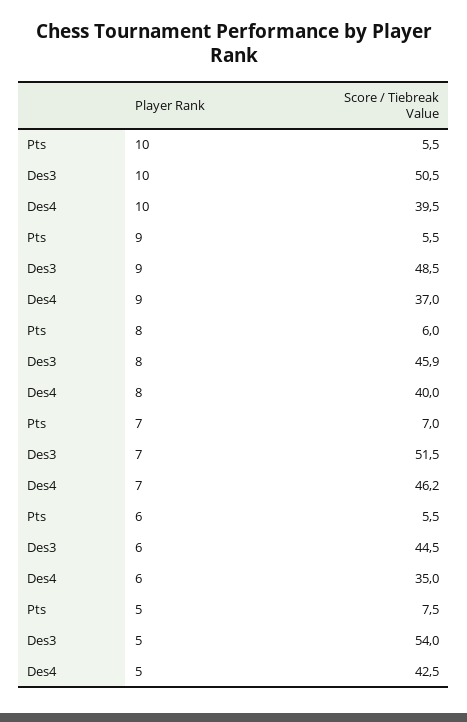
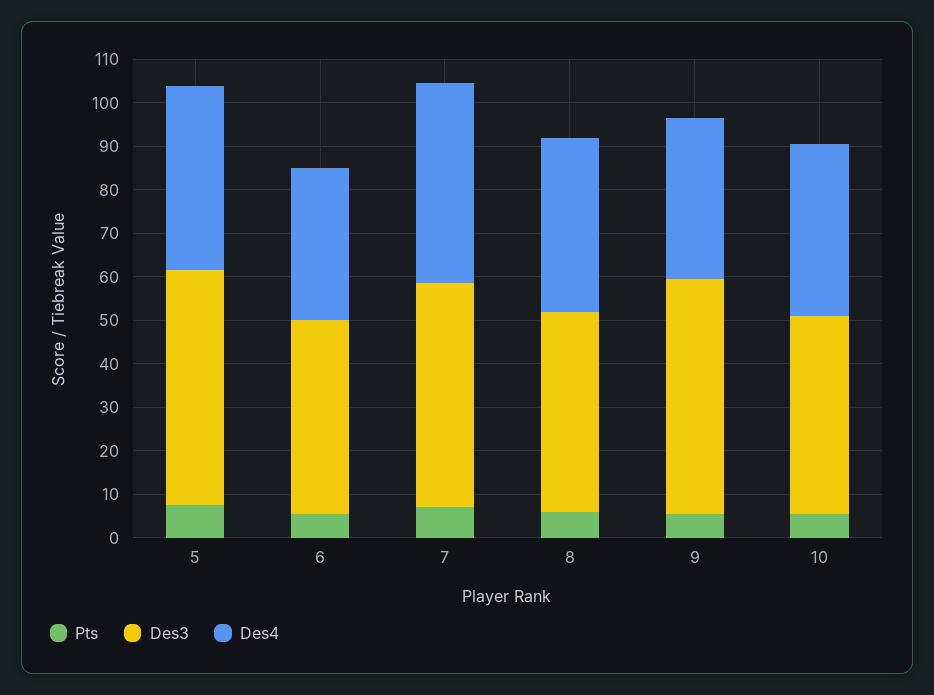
Des3, 10: 50.5 -> 46
Des3, 9: 48.5 -> 54

